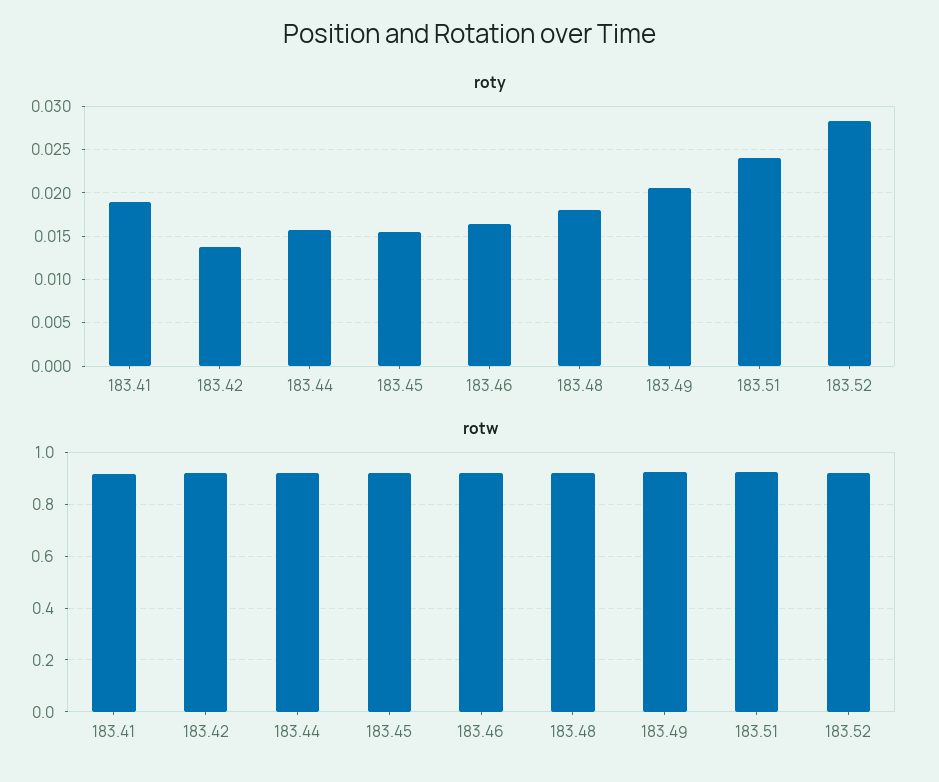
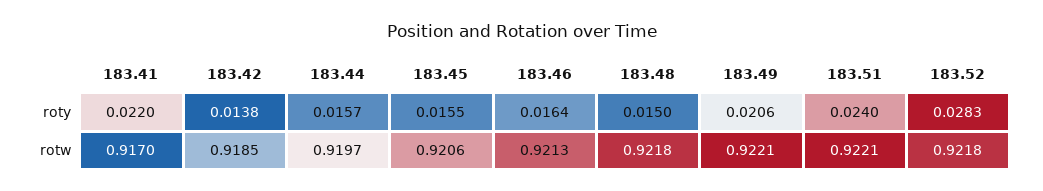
roty, 183.41: 0.019 -> 0.022
roty, 183.48: 0.018 -> 0.015

